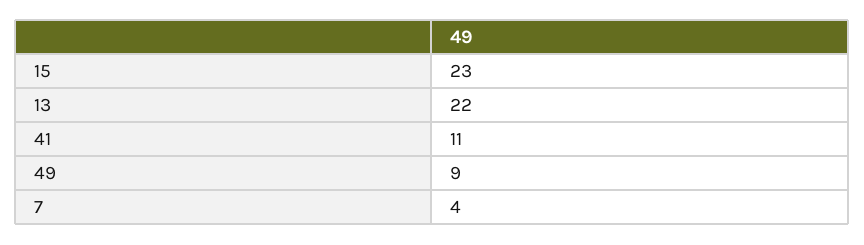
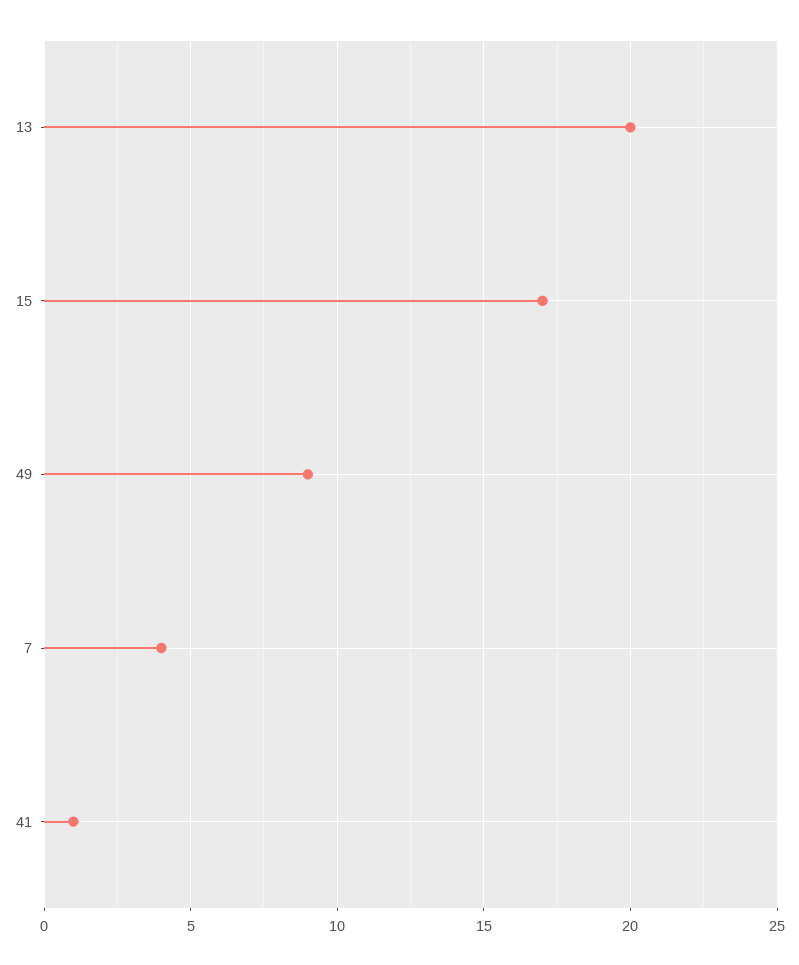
15: 23 -> 17
13: 22 -> 20
41: 11 -> 1

